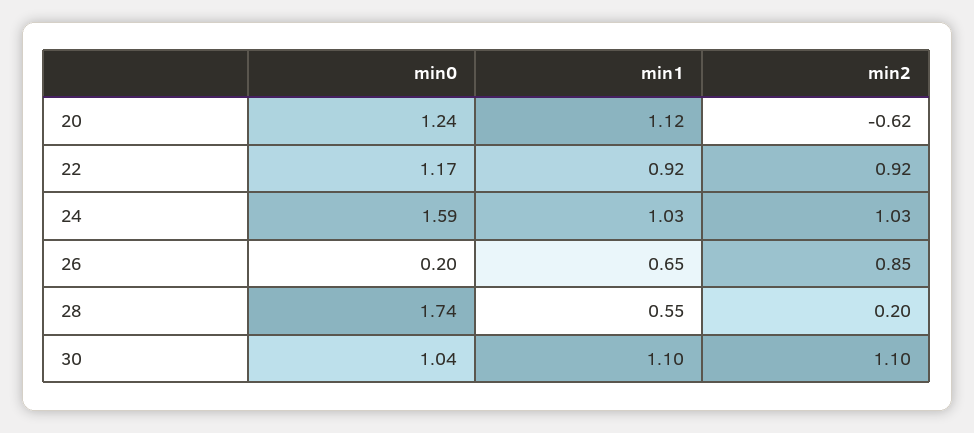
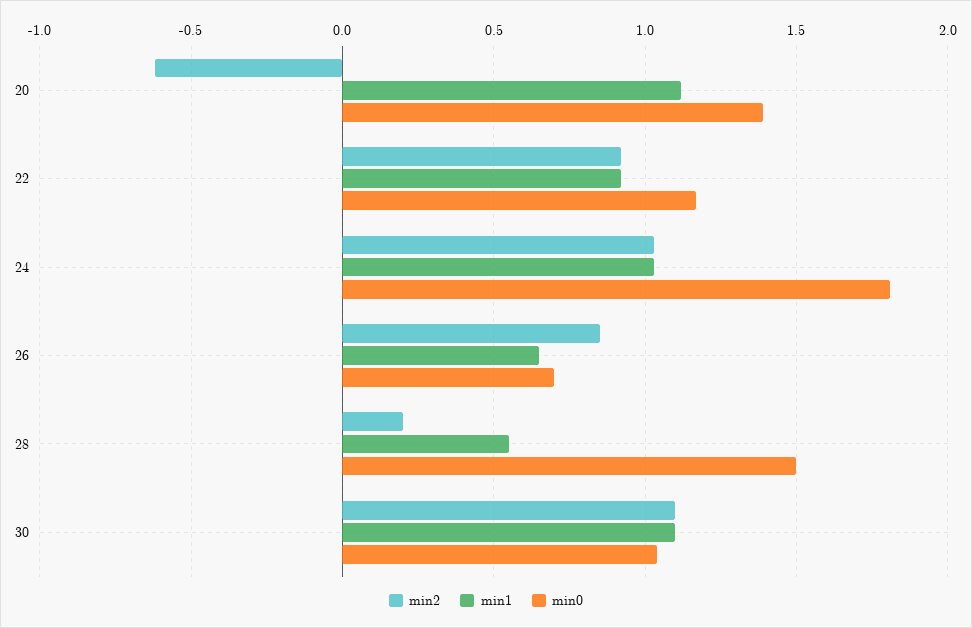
min0, 20: 1.24 -> 1.4
min0, 24: 1.59 -> 1.8
min0, 26: 0.2 -> 0.7
min0, 28: 1.74 -> 1.5

